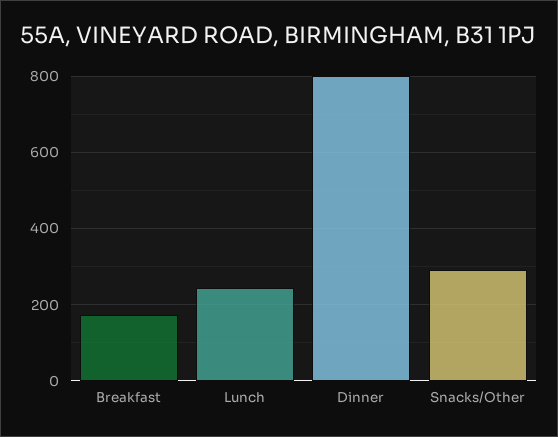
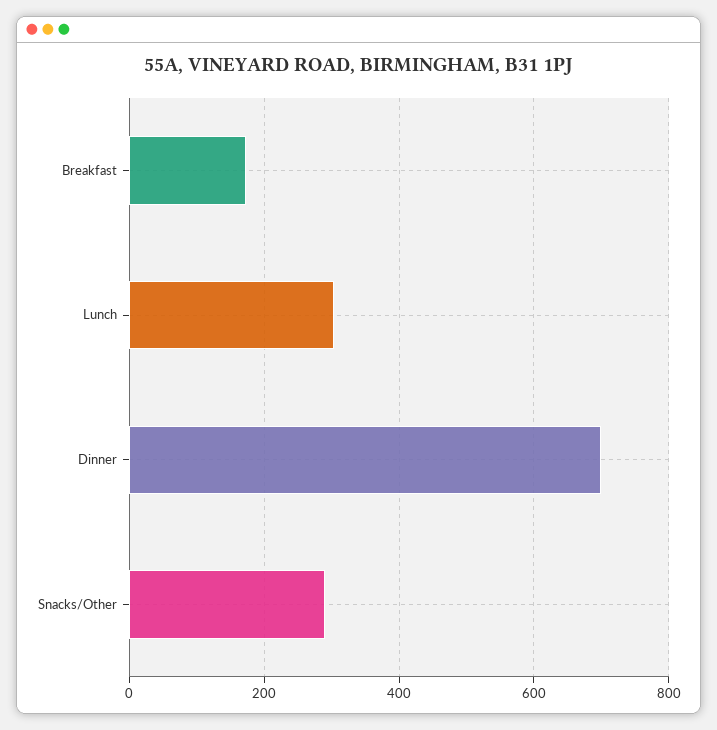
Lunch: 240 -> 300
Dinner: 800 -> 700

